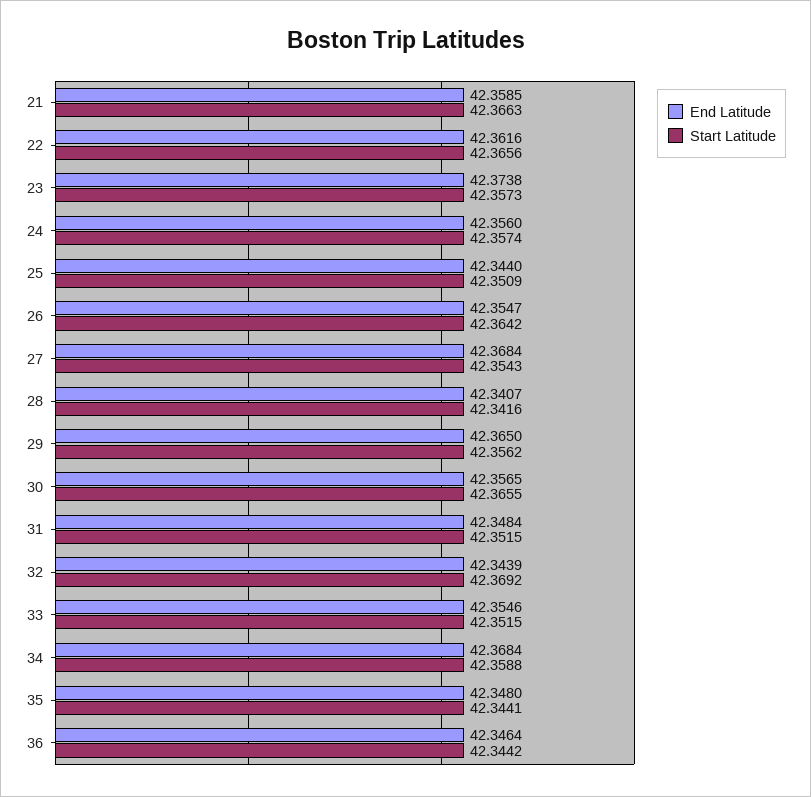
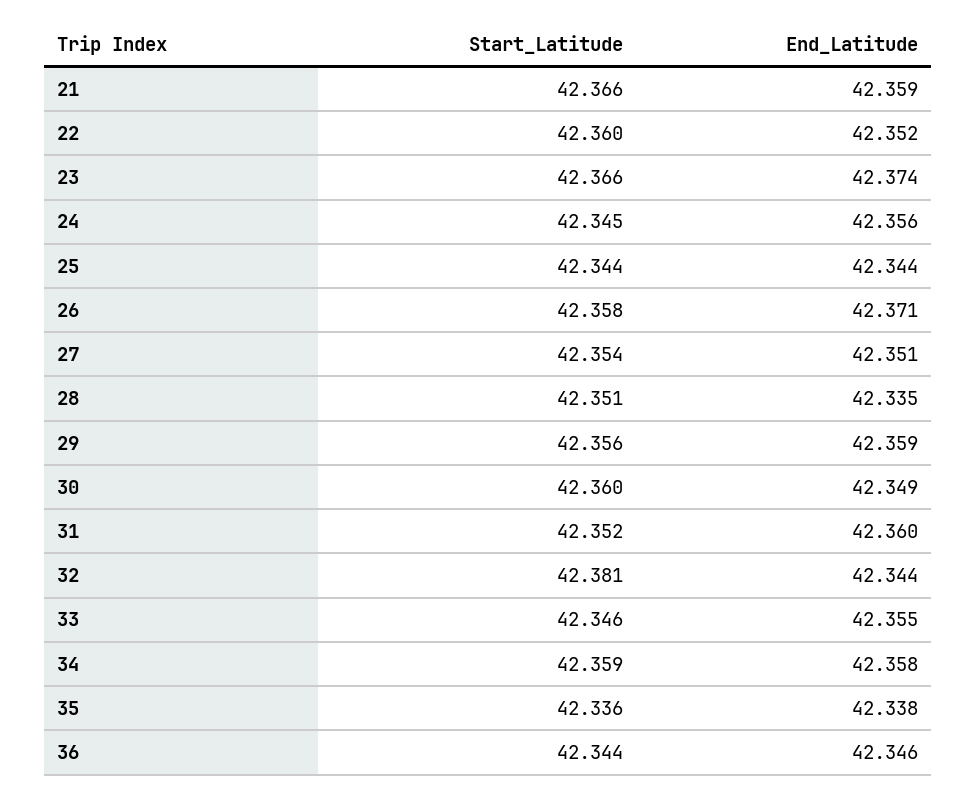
End Latitude, 22: 42.3616 -> 42.352
Start Latitude, 22: 42.3656 -> 42.36
Start Latitude, 23: 42.3573 -> 42.366
Start Latitude, 24: 42.3574 -> 42.345
Start Latitude, 25: 42.3509 -> 42.344
End Latitude, 26: 42.3547 -> 42.371
Start Latitude, 26: 42.3642 -> 42.358
End Latitude, 27: 42.3684 -> 42.351
End Latitude, 28: 42.3407 -> 42.335
Start Latitude, 28: 42.3416 -> 42.351
End Latitude, 29: 42.365 -> 42.359
End Latitude, 30: 42.3565 -> 42.349
Start Latitude, 30: 42.3655 -> 42.36
End Latitude, 31: 42.3484 -> 42.36
Start Latitude, 32: 42.3692 -> 42.381
Start Latitude, 33: 42.3515 -> 42.346
End Latitude, 34: 42.3684 -> 42.358
End Latitude, 35: 42.348 -> 42.338
Start Latitude, 35: 42.3441 -> 42.336

